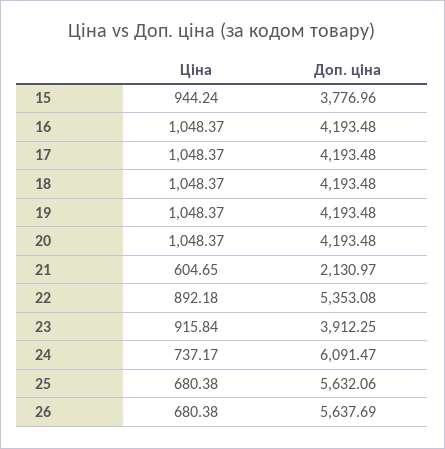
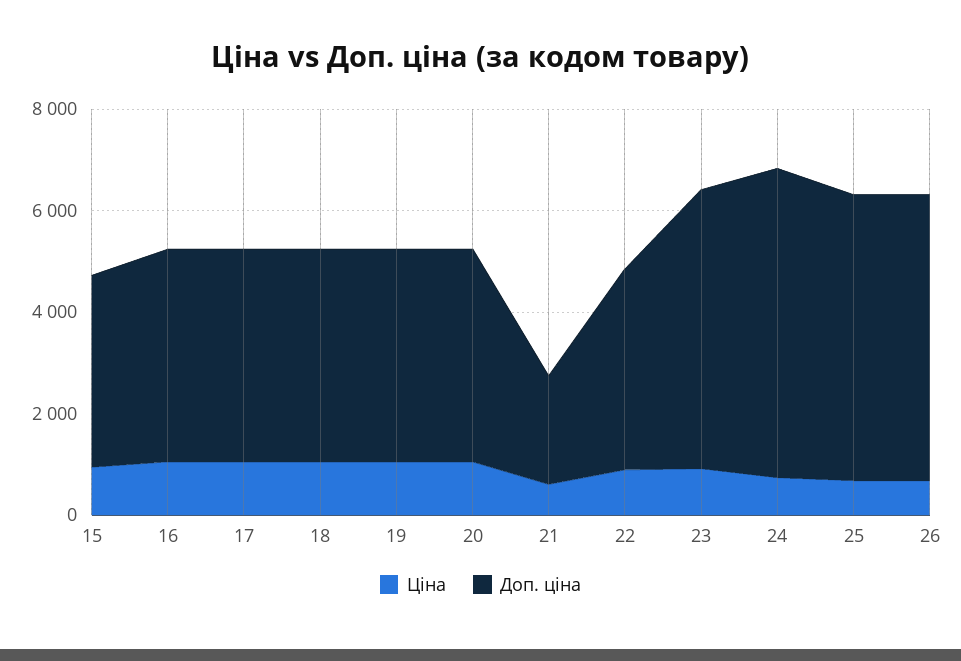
Доп. ціна, 22: 5353.08 -> 4000
Доп. ціна, 23: 3912.25 -> 5500

